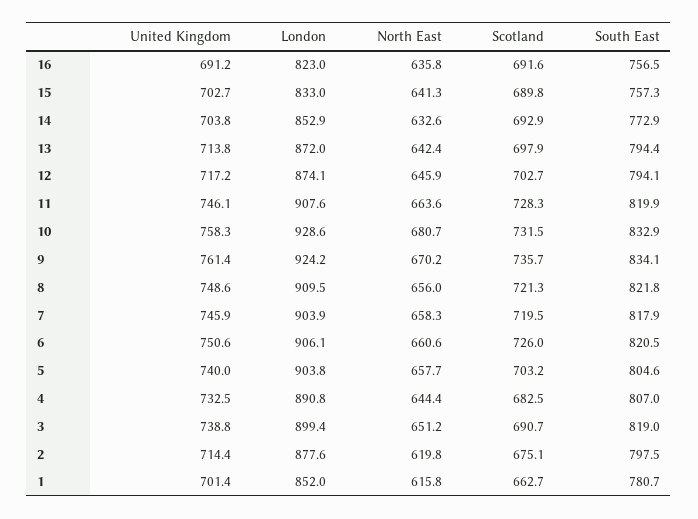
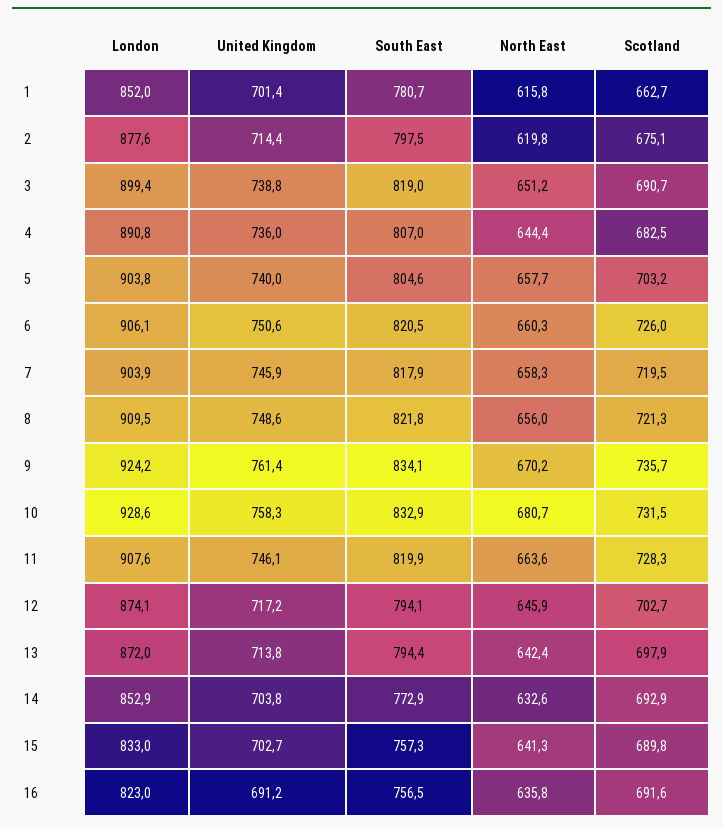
North East, 6: 660.6 -> 660.3
United Kingdom, 4: 732.5 -> 736

